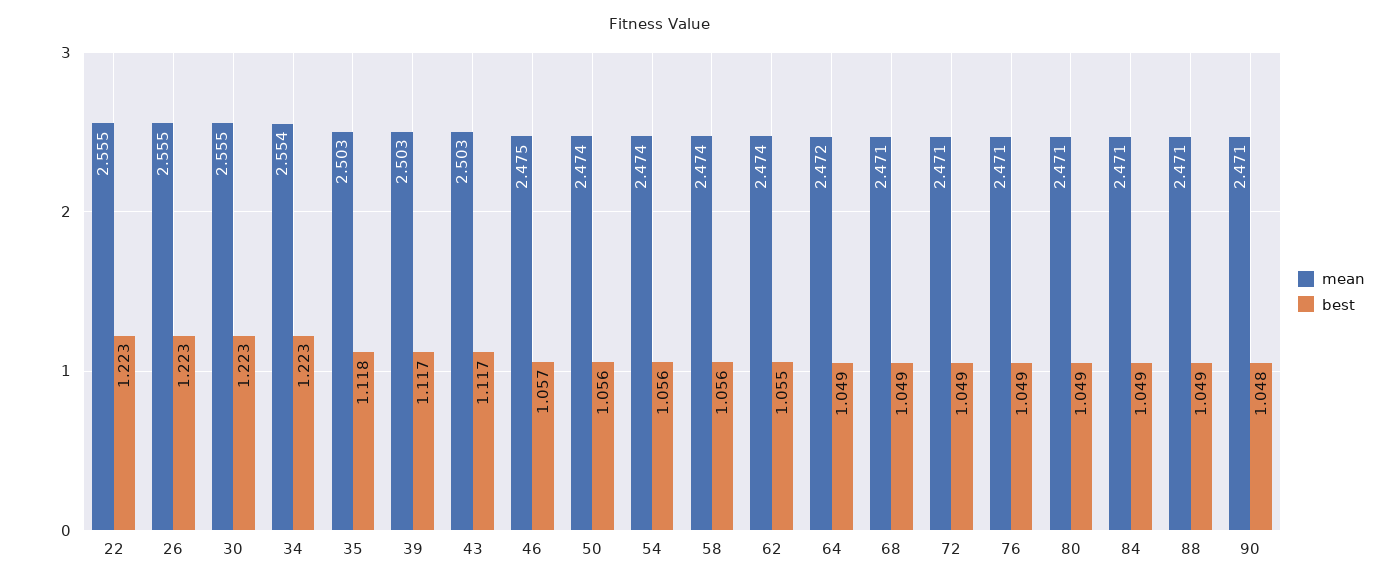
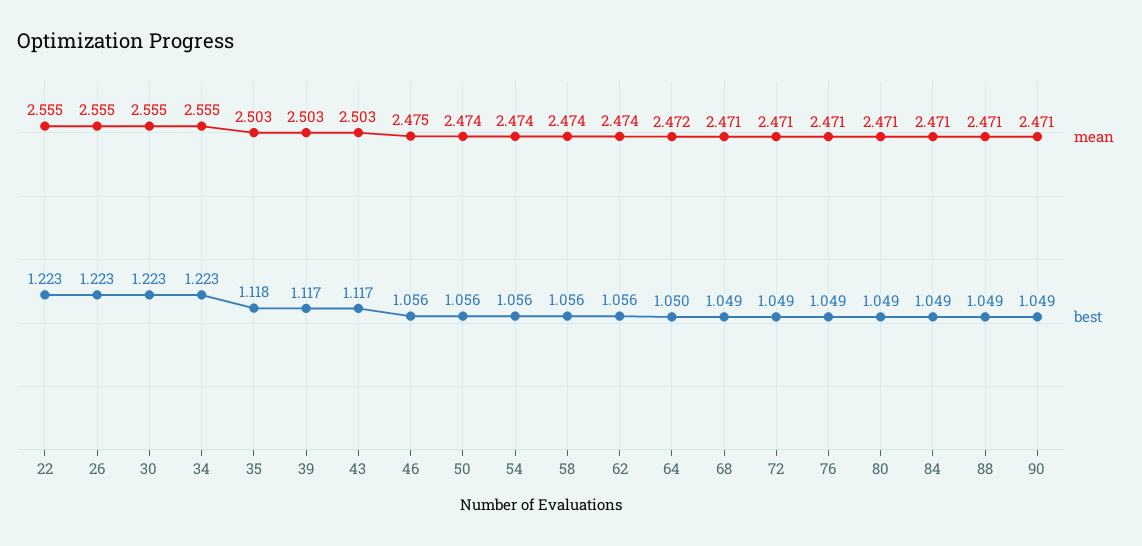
mean, 34: 2.554 -> 2.555
best, 46: 1.057 -> 1.056
best, 62: 1.055 -> 1.056
best, 64: 1.049 -> 1.05
best, 90: 1.048 -> 1.049

